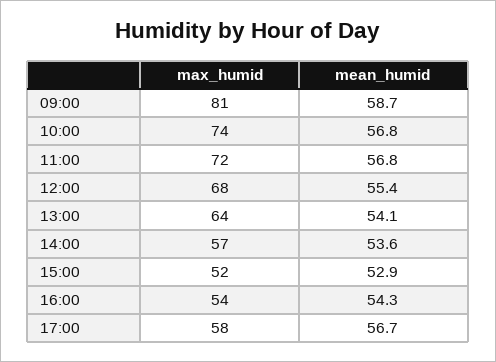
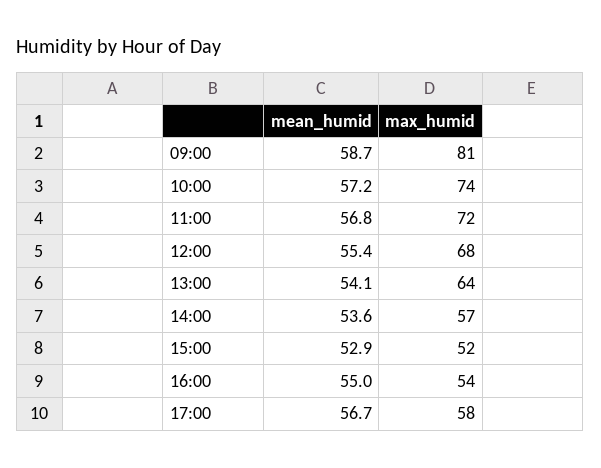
mean_humid, 10:00: 56.8 -> 57.2
mean_humid, 16:00: 54.3 -> 55

